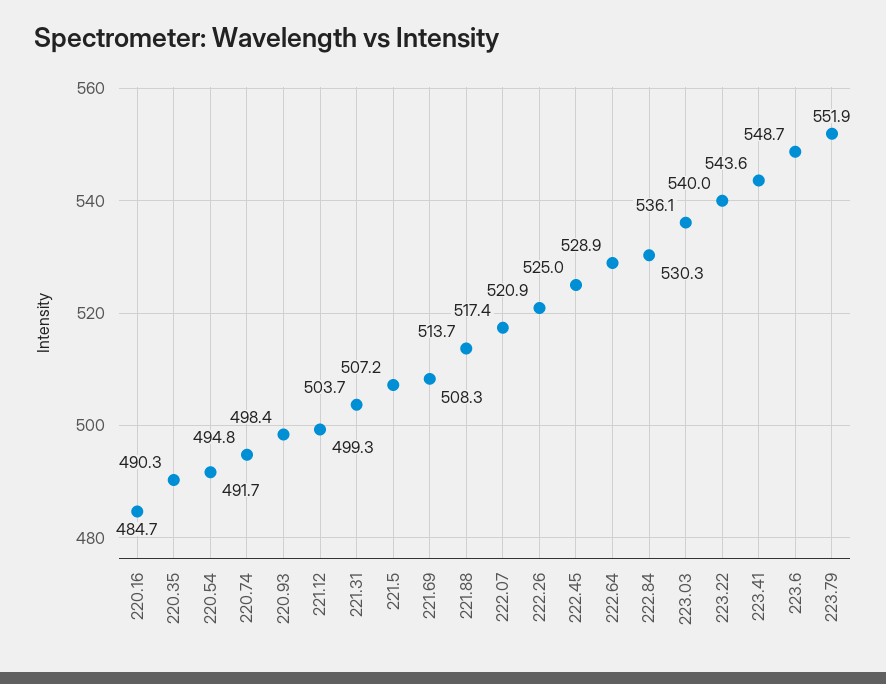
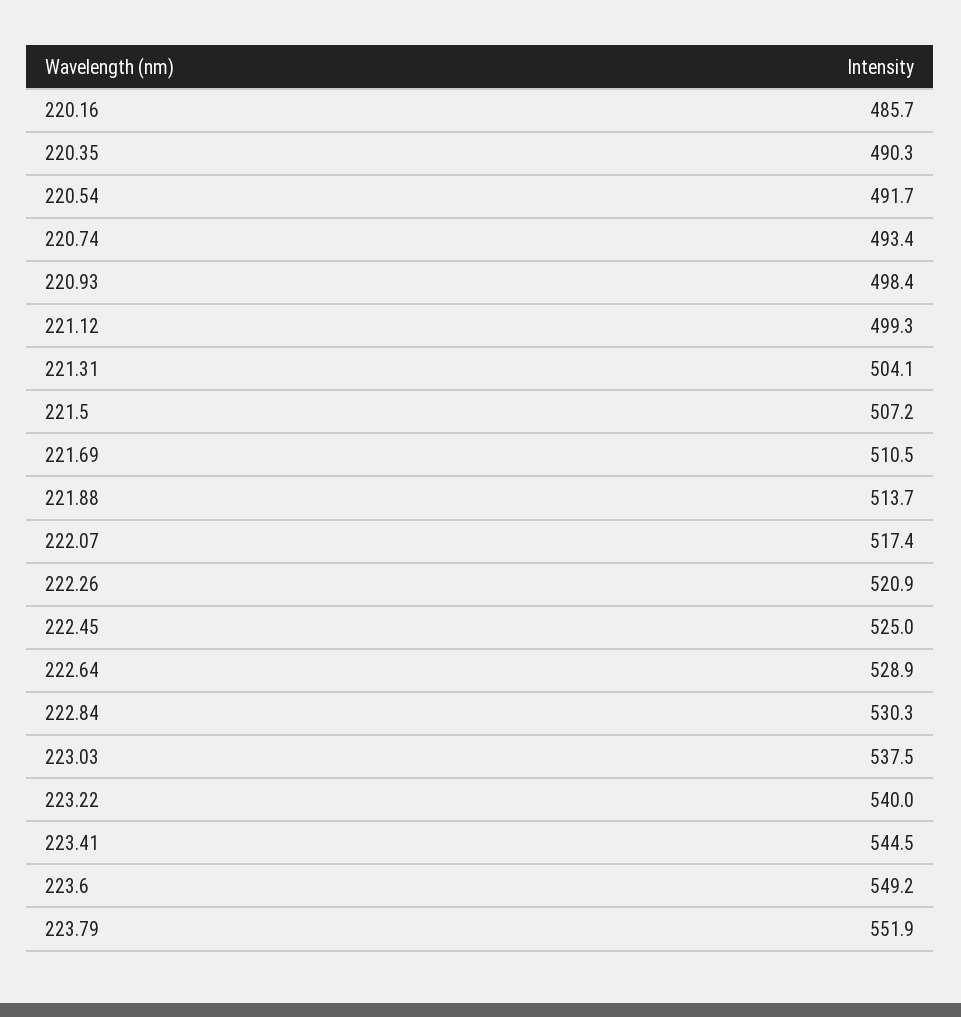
220.16: 484.7 -> 485.7
220.74: 494.8 -> 493.4
221.31: 503.7 -> 504.1
221.69: 508.3 -> 510.5
223.03: 536.1 -> 537.5
223.41: 543.6 -> 544.5
223.6: 548.7 -> 549.2

